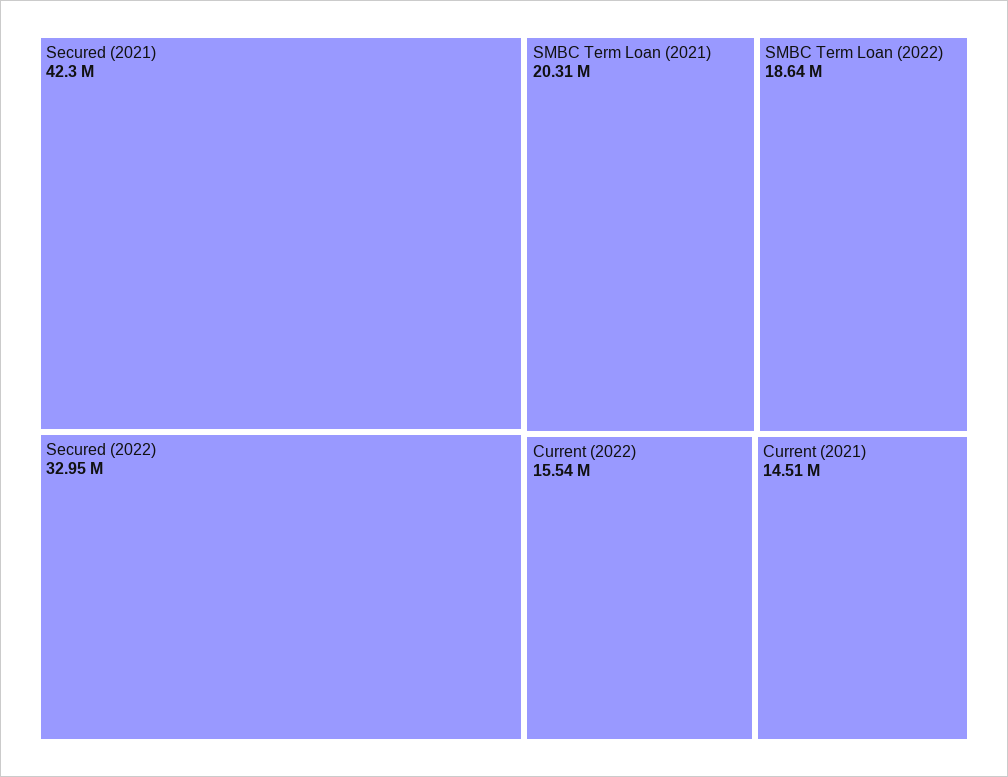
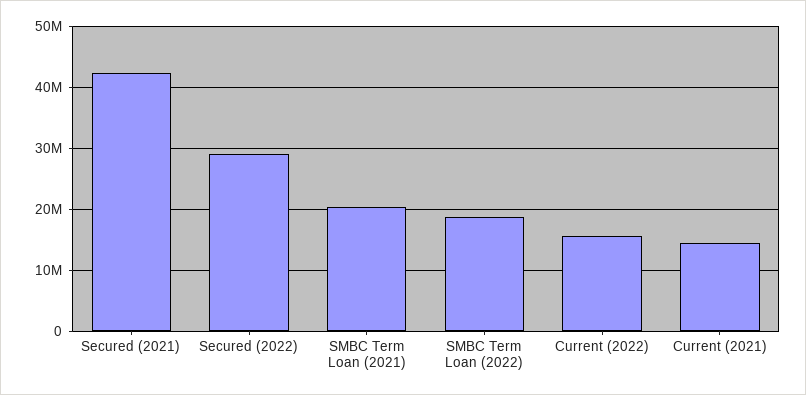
Secured (2022): 32950000 -> 29000000

